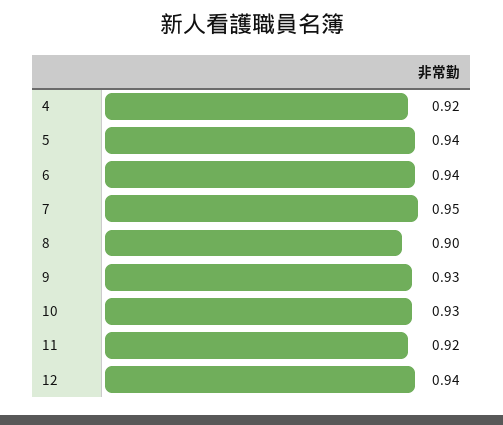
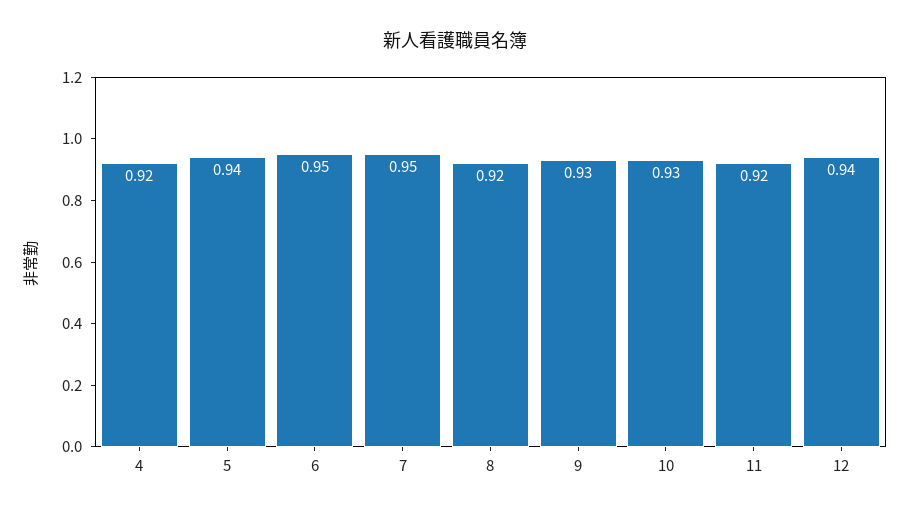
6: 0.94 -> 0.95
8: 0.9 -> 0.92

